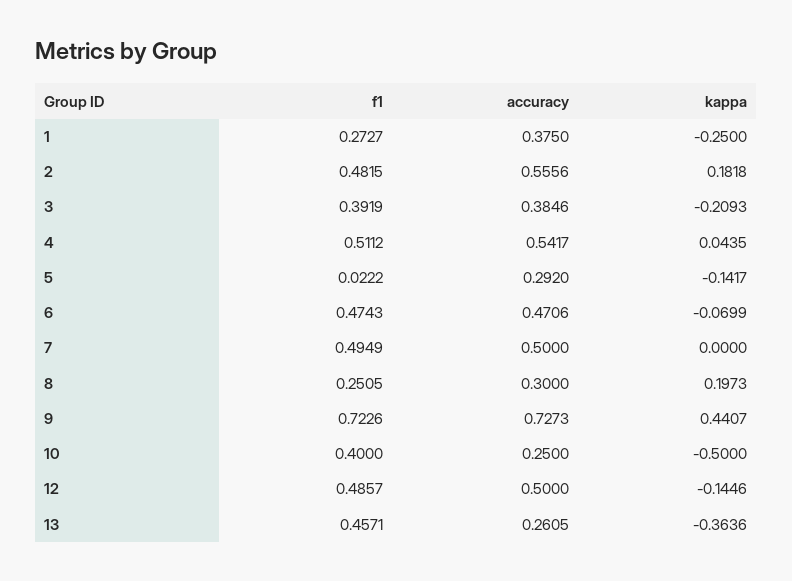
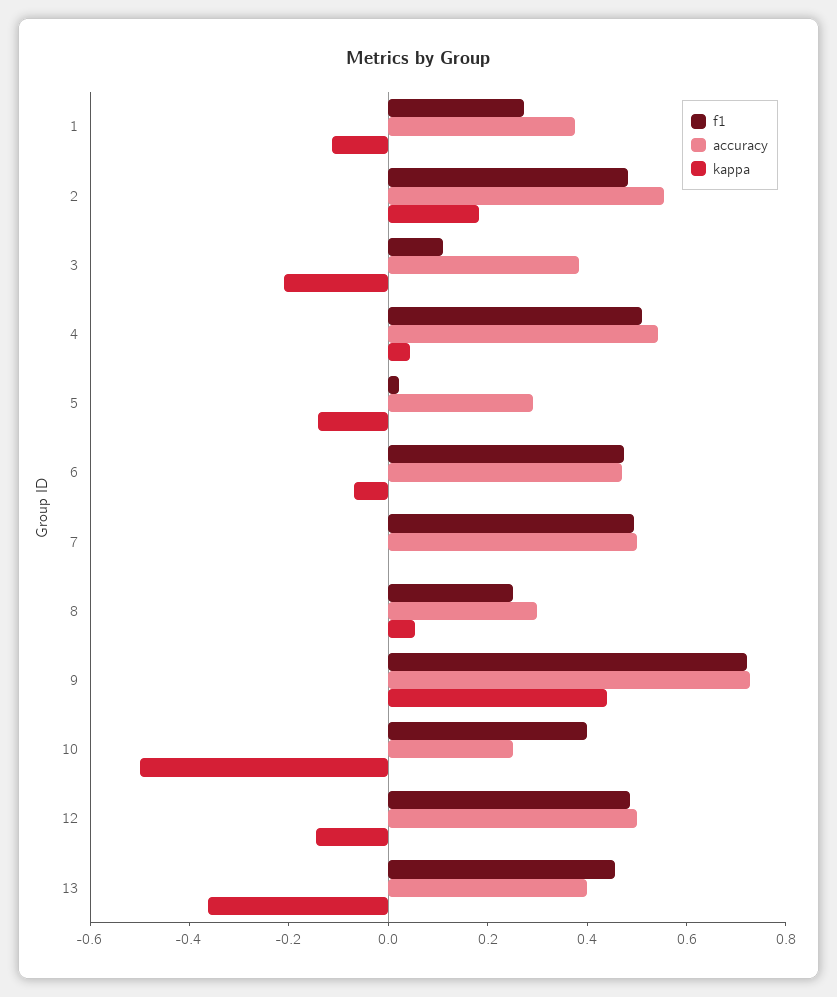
kappa, 1: -0.25 -> -0.1
f1, 3: 0.3919 -> 0.1
kappa, 8: 0.1973 -> 0.05
accuracy, 13: 0.2605 -> 0.4

